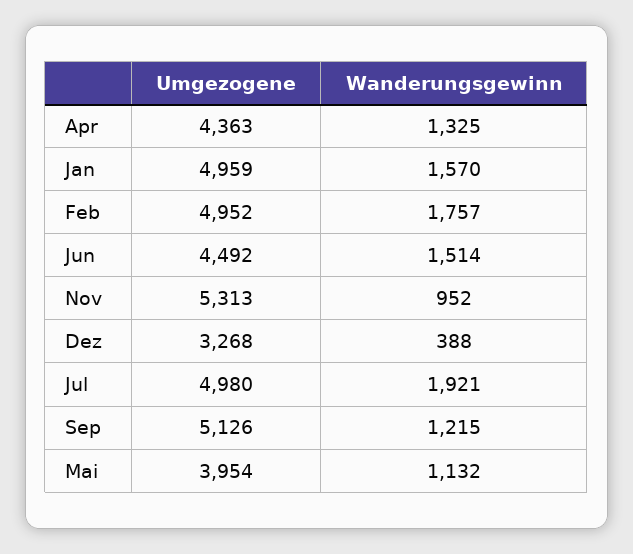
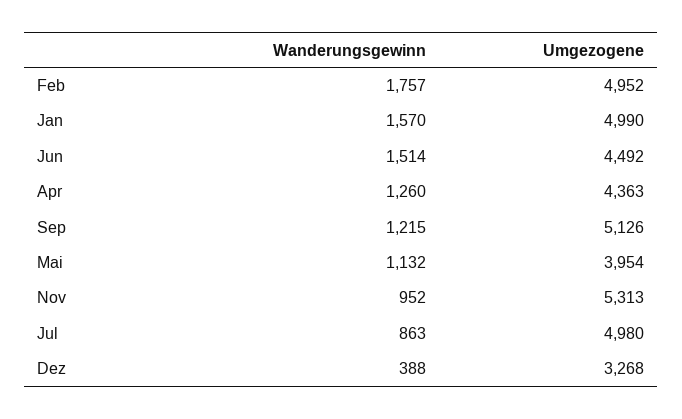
Wanderungsgewinn, Apr: 1325 -> 1260
Umgezogene, Jan: 4959 -> 4990
Wanderungsgewinn, Jul: 1921 -> 863

